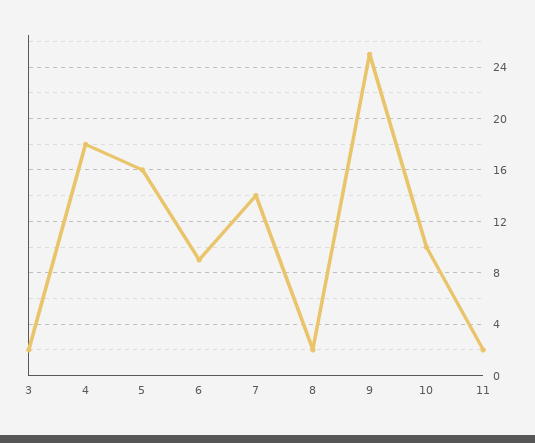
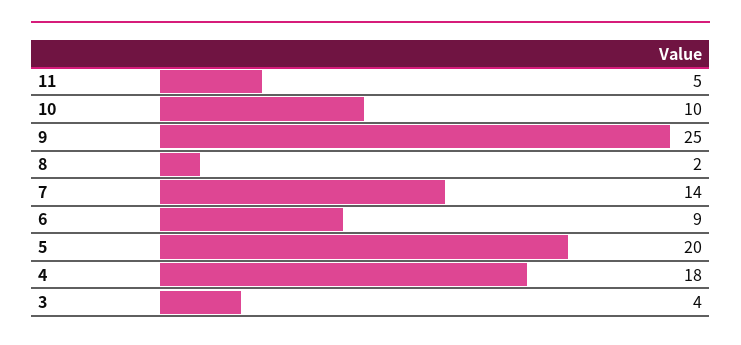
3: 2 -> 4
5: 16 -> 20
11: 2 -> 5

